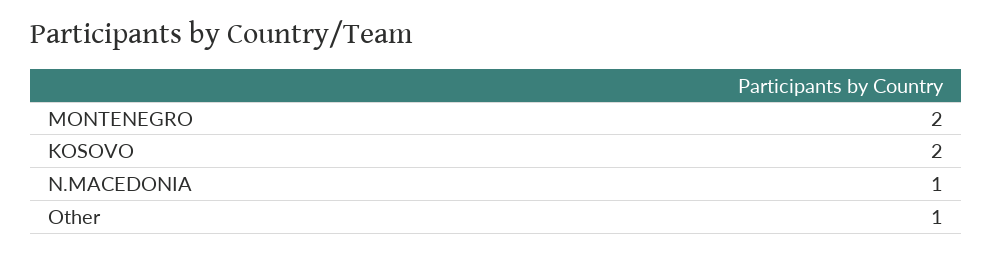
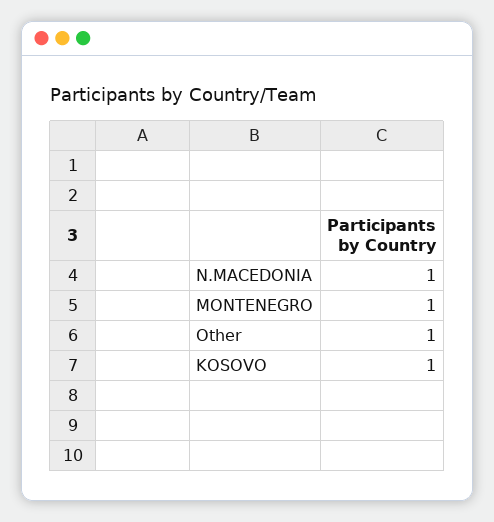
MONTENEGRO: 2 -> 1
KOSOVO: 2 -> 1

